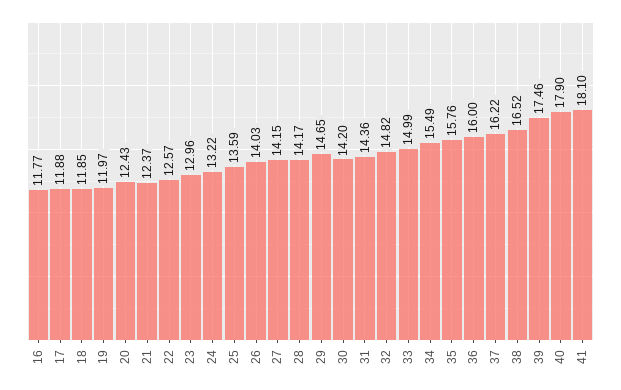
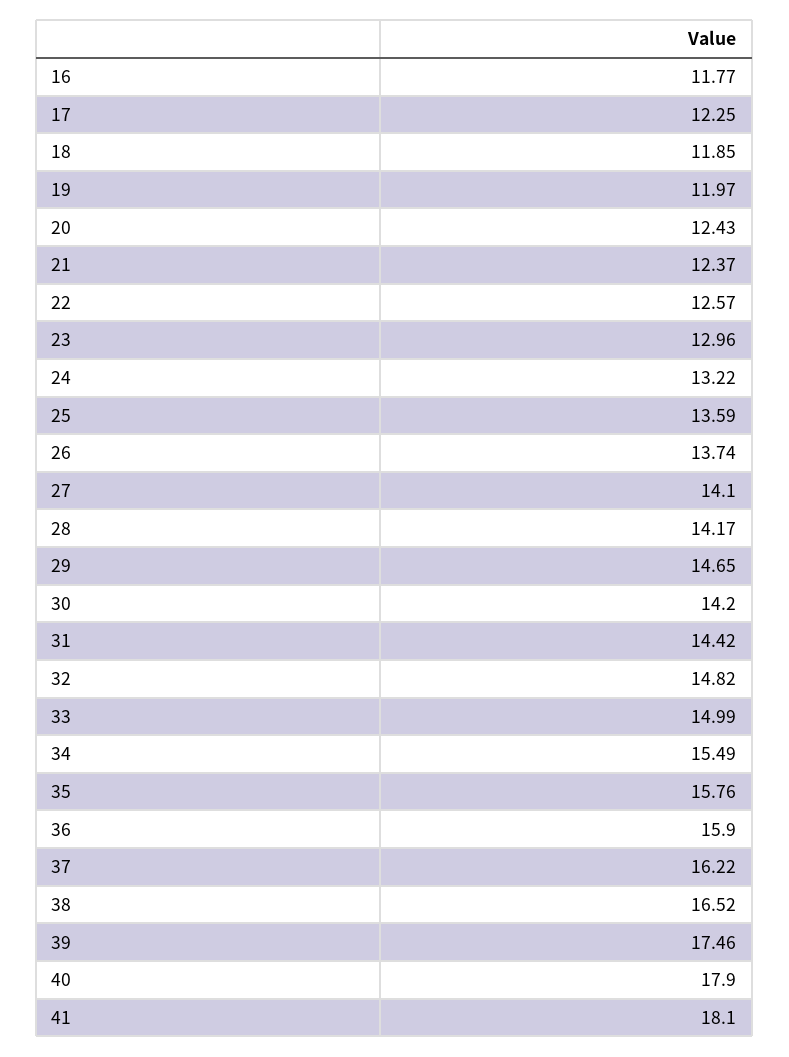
17: 11.88 -> 12.25
26: 14.03 -> 13.74
27: 14.15 -> 14.1
31: 14.36 -> 14.42
36: 16 -> 15.9

